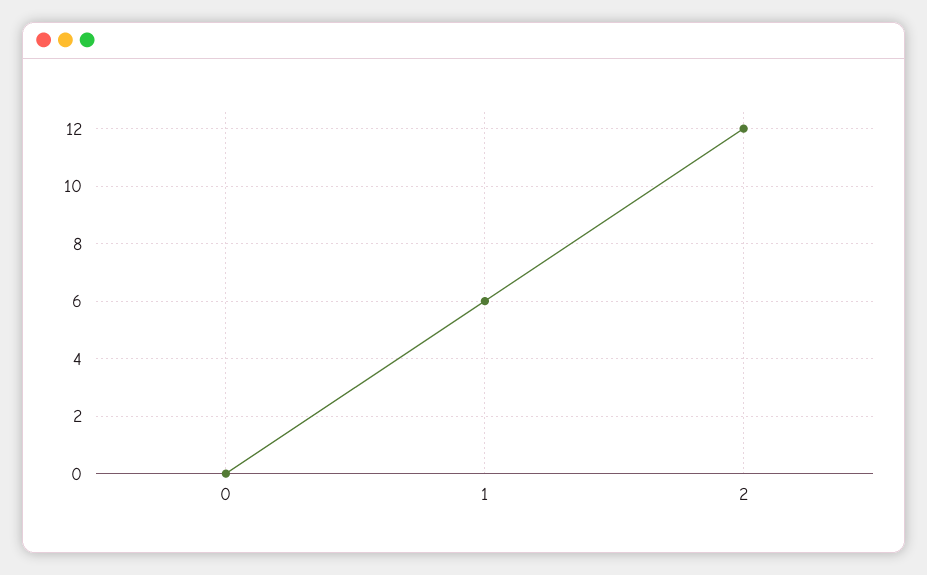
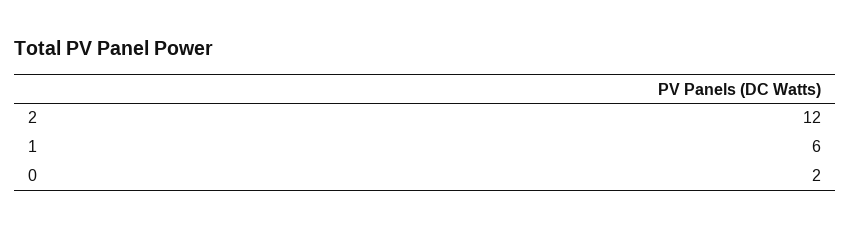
0: 0 -> 2

